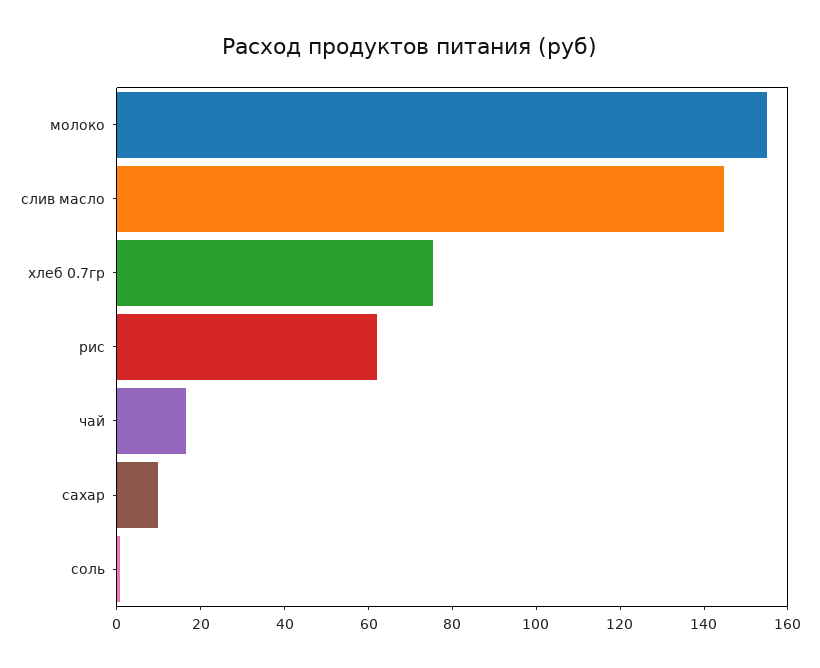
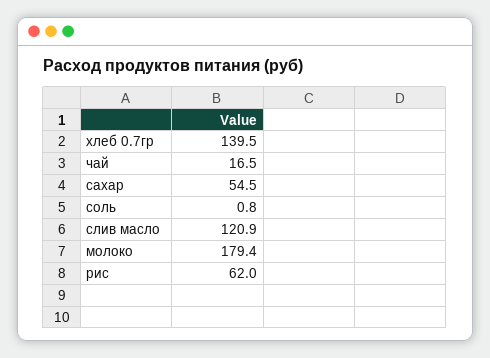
молоко: 155 -> 179.4
слив масло: 145 -> 120.9
хлеб 0.7гр: 75 -> 139.5
сахар: 10 -> 54.5

